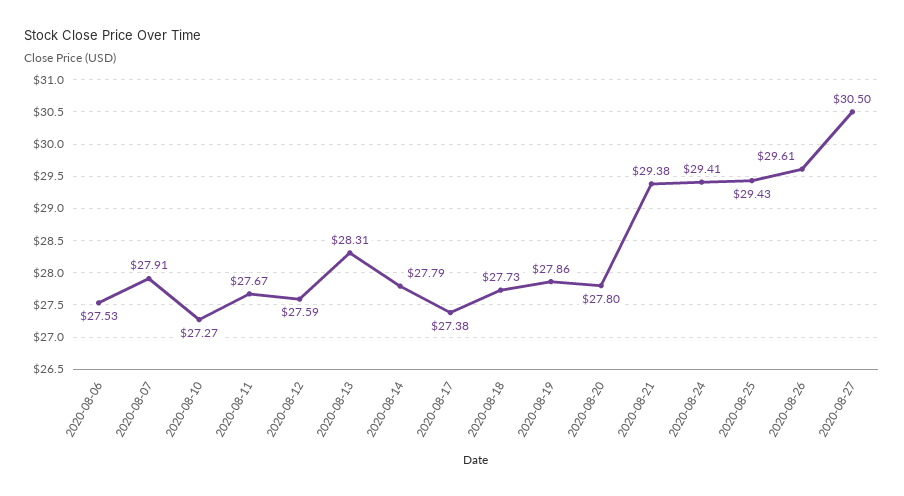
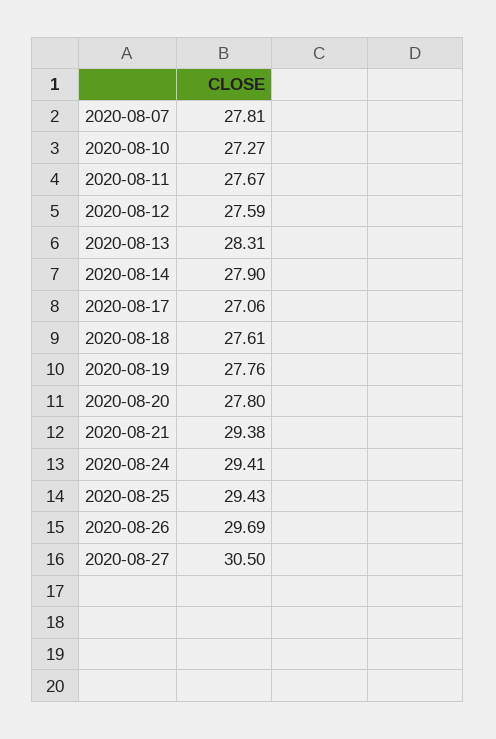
2020-08-06: 27.53 -> none
2020-08-07: 27.91 -> 27.81
2020-08-14: 27.79 -> 27.9
2020-08-17: 27.38 -> 27.06
2020-08-18: 27.73 -> 27.61
2020-08-19: 27.86 -> 27.76
2020-08-26: 29.61 -> 29.69

